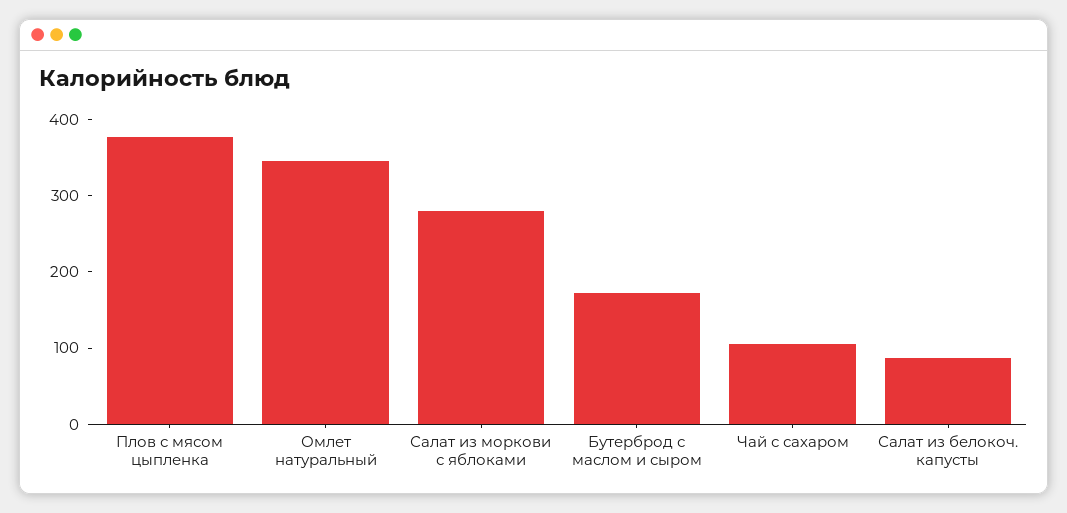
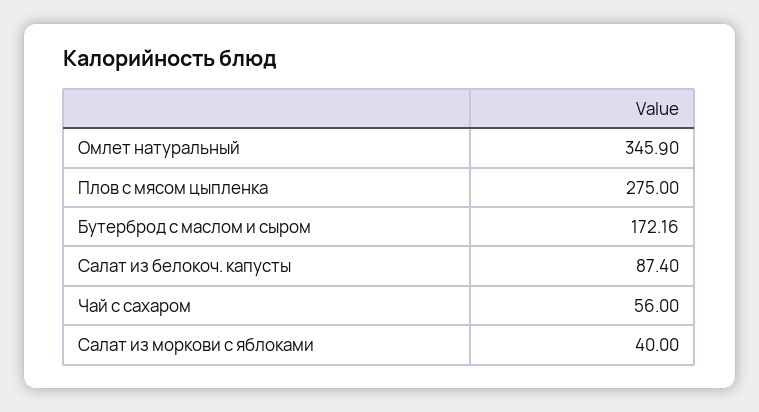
Плов с мясом цыпленка: 380 -> 275
Салат из моркови с яблоками: 280 -> 40
Чай с сахаром: 100 -> 56

